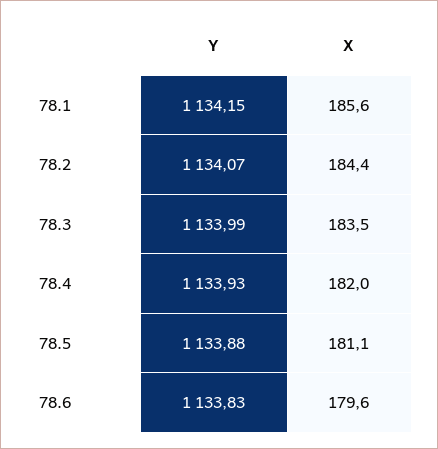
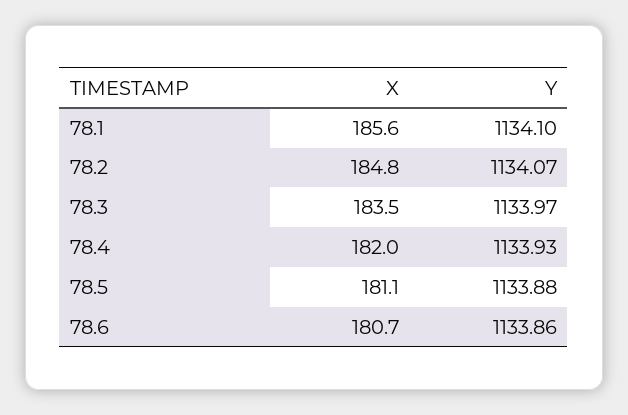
Y, 78.1: 1134.15 -> 1134.1
X, 78.2: 184.4 -> 184.8
Y, 78.3: 1133.99 -> 1133.97
Y, 78.6: 1133.83 -> 1133.86
X, 78.6: 179.6 -> 180.7

